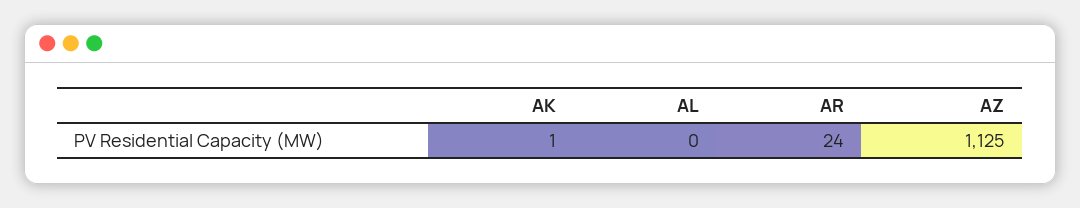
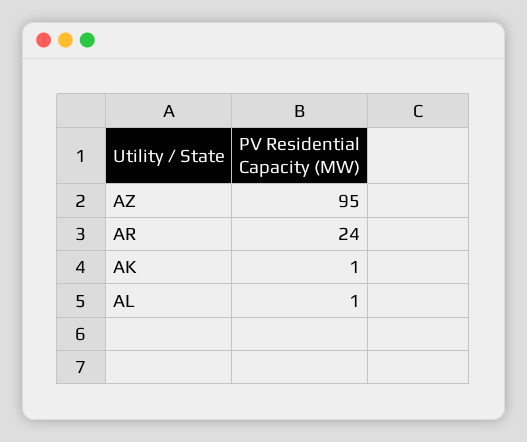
AL: 0 -> 1
AZ: 1125 -> 95

